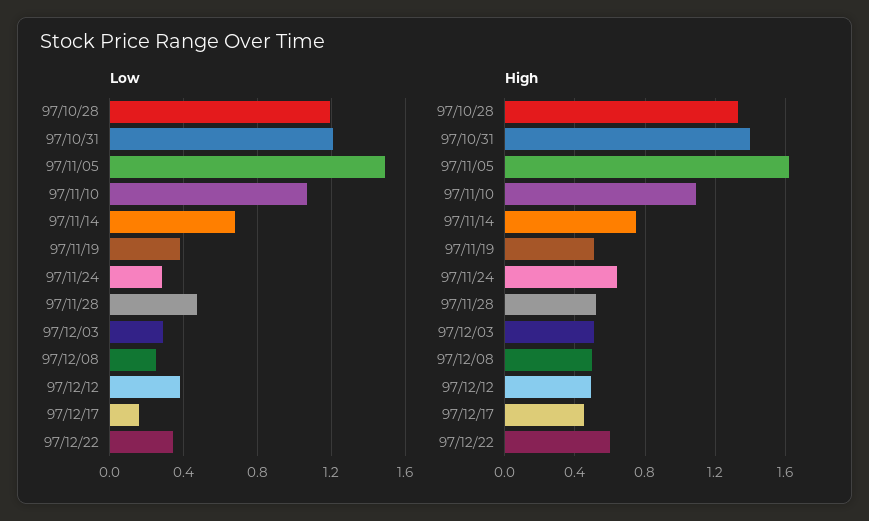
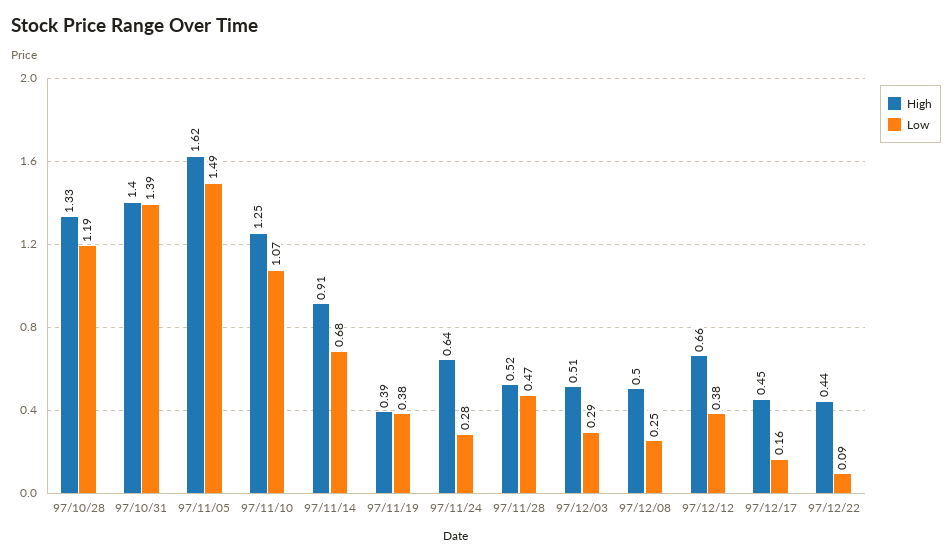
Low, 97/10/31: 1.2 -> 1.39
Low, 97/12/22: 0.35 -> 0.09
High, 97/11/10: 1.1 -> 1.25
High, 97/11/14: 0.75 -> 0.91
High, 97/11/19: 0.5 -> 0.39
High, 97/12/12: 0.5 -> 0.66
High, 97/12/22: 0.6 -> 0.44

